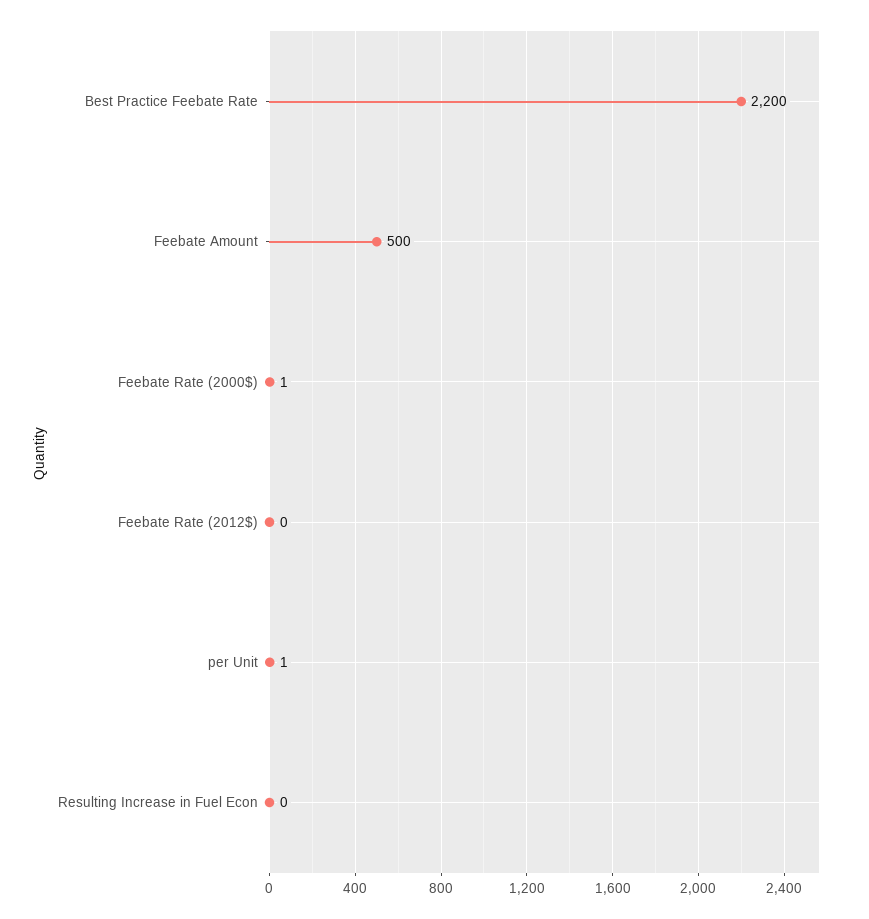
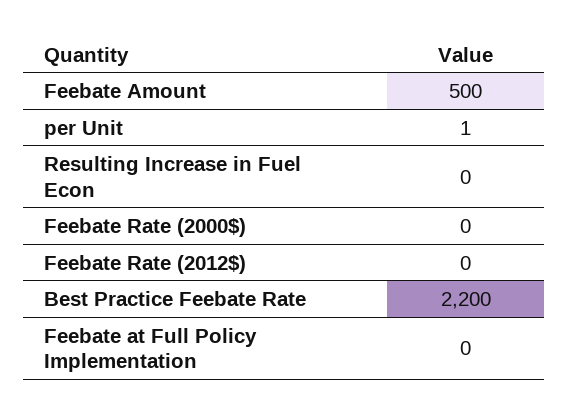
Feebate Rate (2000$): 1 -> 0
Feebate at Full Policy Implementation: none -> 0

